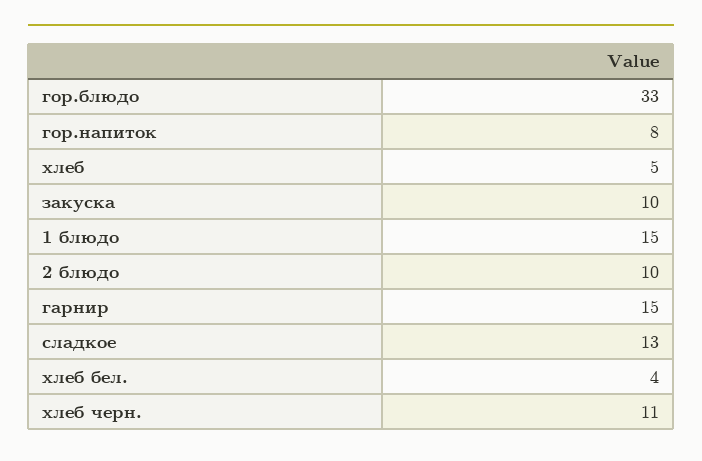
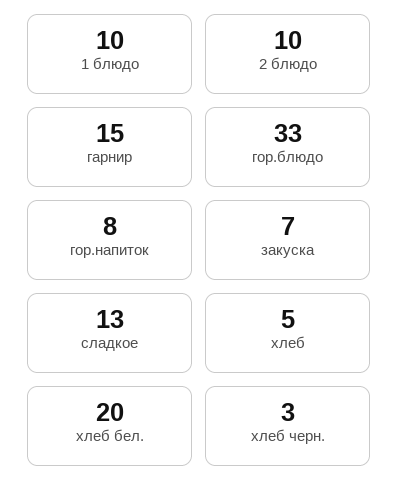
закуска: 10 -> 7
1 блюдо: 15 -> 10
хлеб бел.: 4 -> 20
хлеб черн.: 11 -> 3

